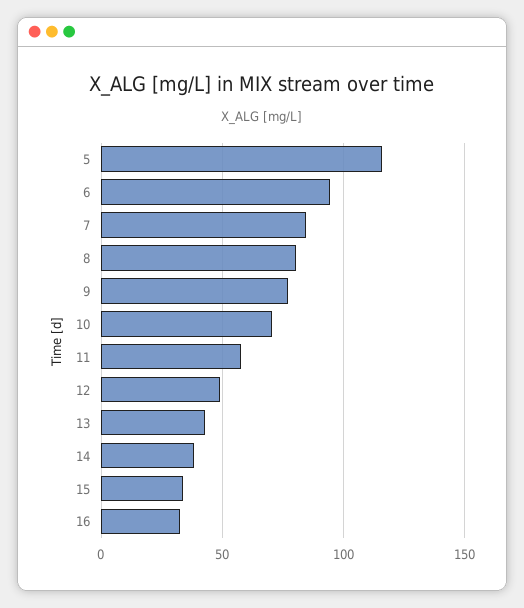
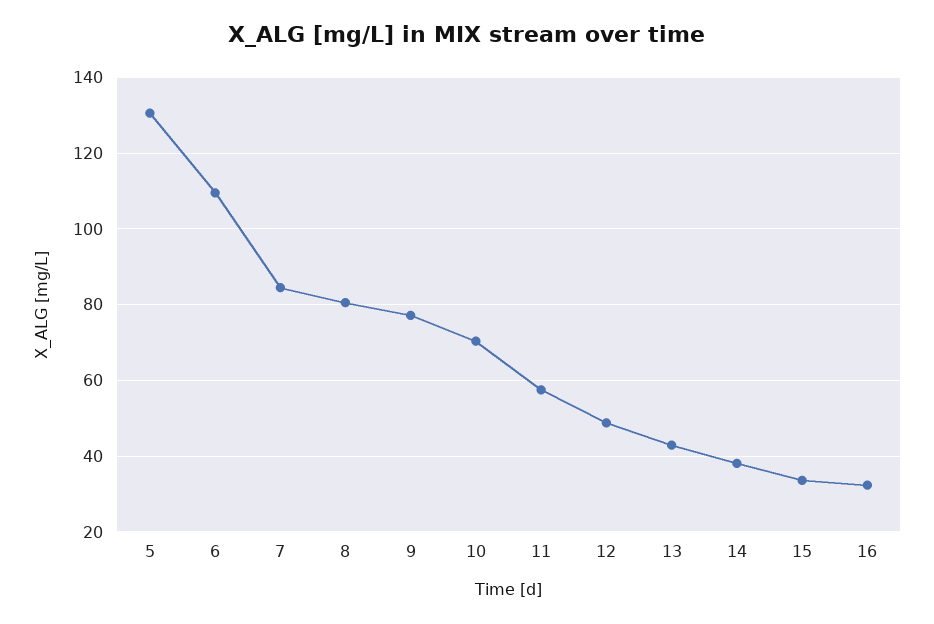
5: 115 -> 130
6: 95 -> 110

